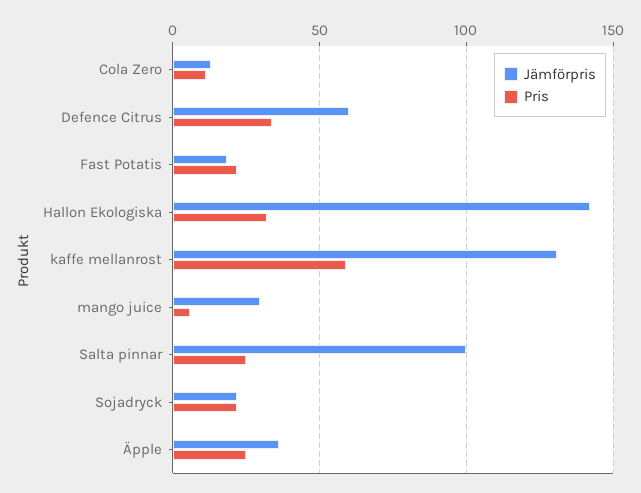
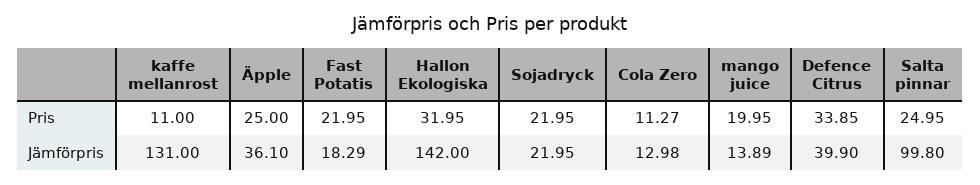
Jämförpris, Defence Citrus: 60 -> 39.9
Pris, kaffe mellanrost: 60 -> 11
Jämförpris, mango juice: 30 -> 13.89
Pris, mango juice: 5 -> 19.95

